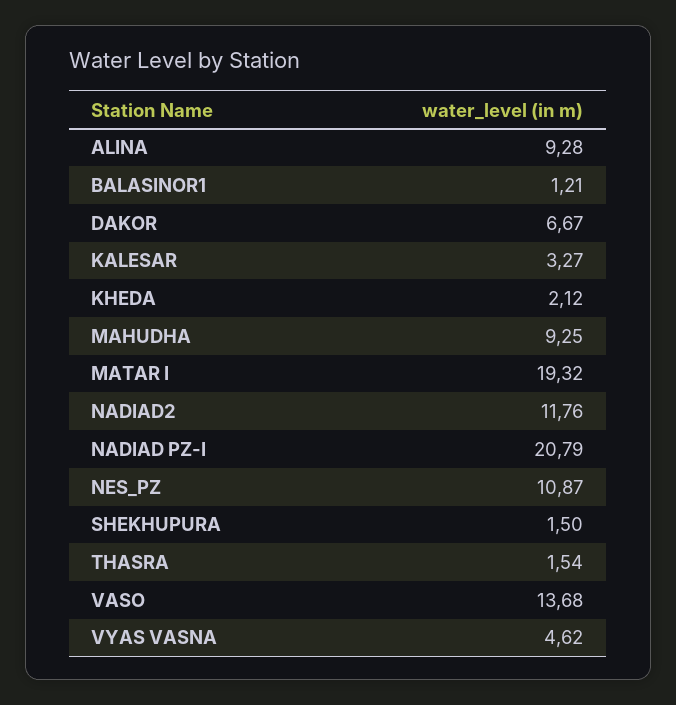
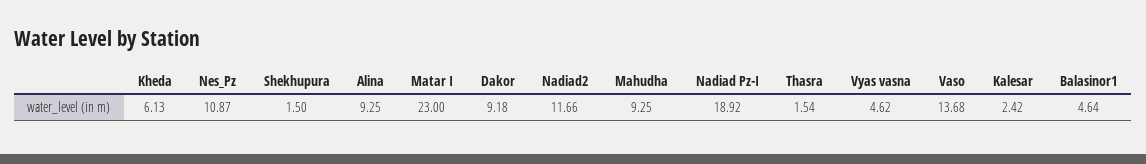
ALINA: 9.28 -> 9.25
BALASINOR1: 1.21 -> 4.64
DAKOR: 6.67 -> 9.18
KALESAR: 3.27 -> 2.42
KHEDA: 2.12 -> 6.13
MATAR I: 19.32 -> 23
NADIAD2: 11.76 -> 11.66
NADIAD PZ-I: 20.79 -> 18.92

